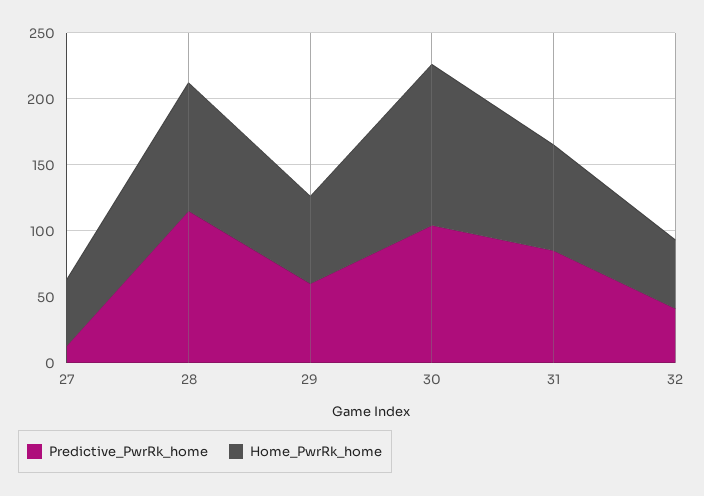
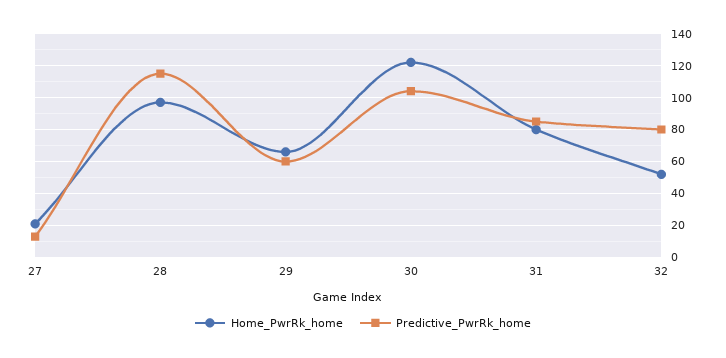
Home_PwrRk_home, 27: 50 -> 20
Predictive_PwrRk_home, 32: 40 -> 80

